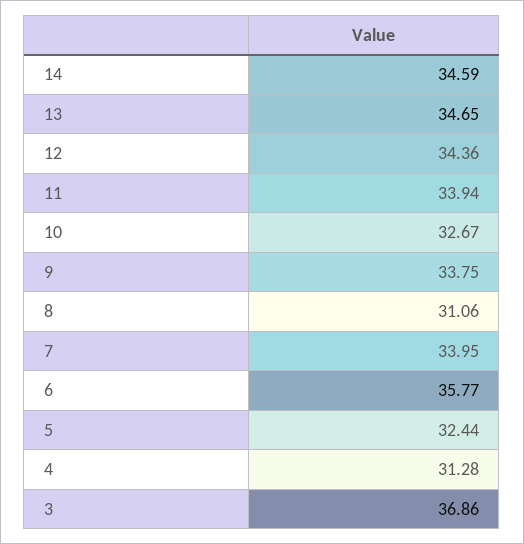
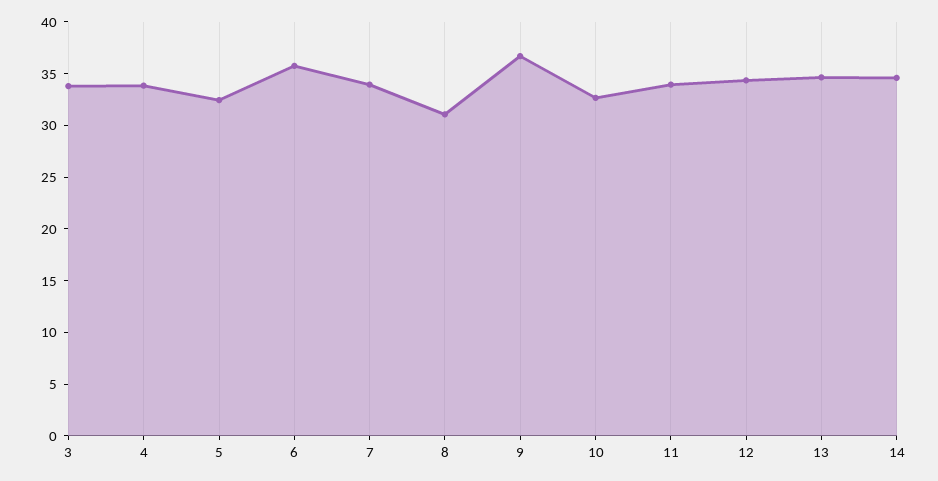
9: 33.75 -> 37
4: 31.28 -> 34
3: 36.86 -> 34

